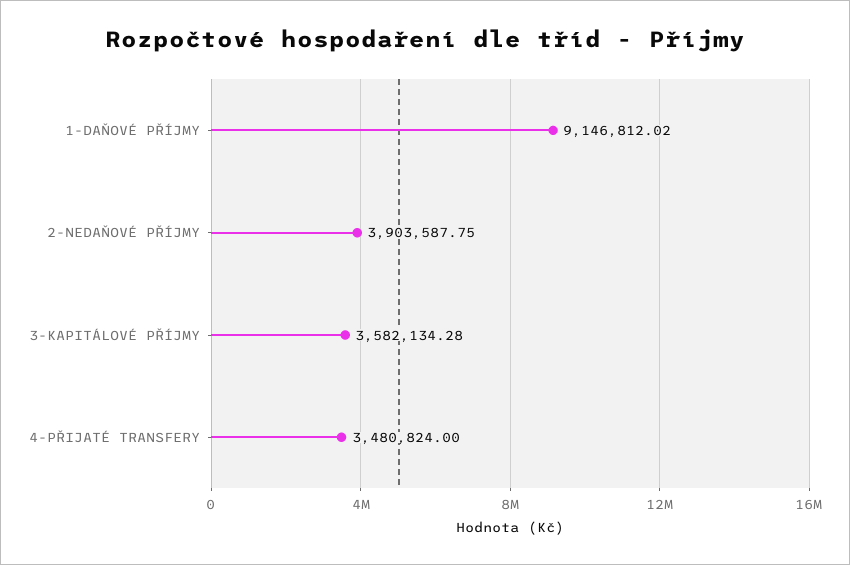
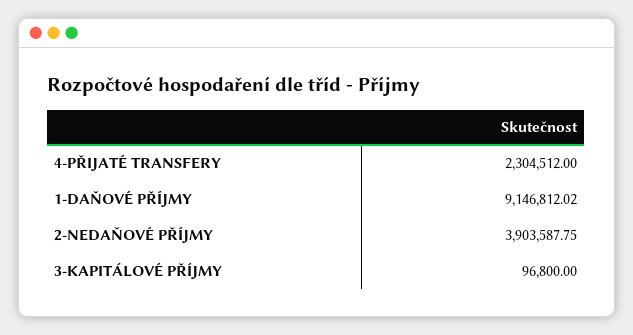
3-KAPITÁLOVÉ PŘÍJMY: 3582134.28 -> 96800
4-PŘIJATÉ TRANSFERY: 3480824 -> 2304512

